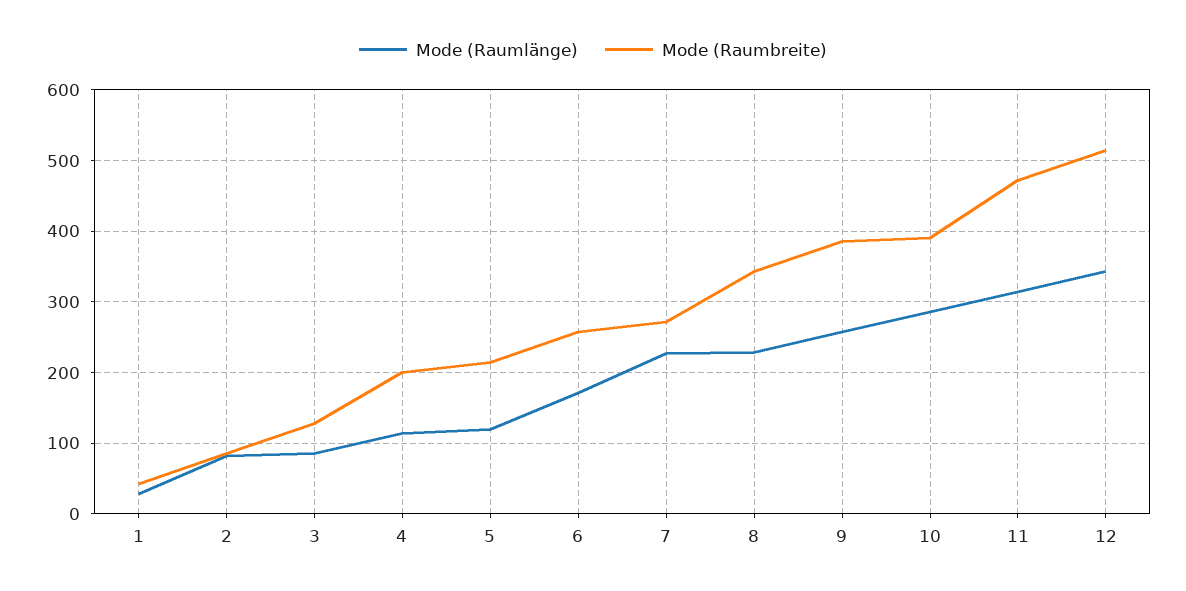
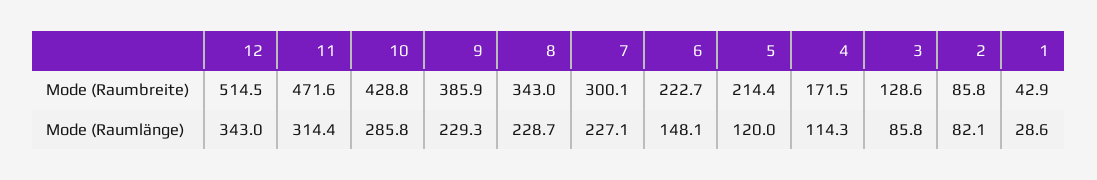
Mode (Raumbreite), 4: 200 -> 171.5
Mode (Raumlänge), 6: 170 -> 148.1
Mode (Raumbreite), 6: 260 -> 222.7
Mode (Raumbreite), 7: 270 -> 300.1
Mode (Raumlänge), 9: 260 -> 229.3
Mode (Raumbreite), 10: 390 -> 428.8

